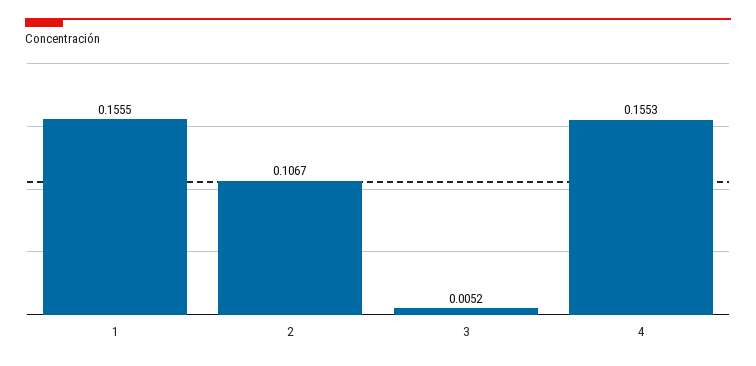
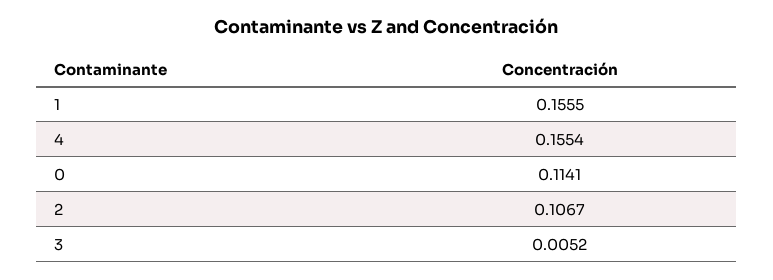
4: 0.1553 -> 0.1554
0: none -> 0.1141

